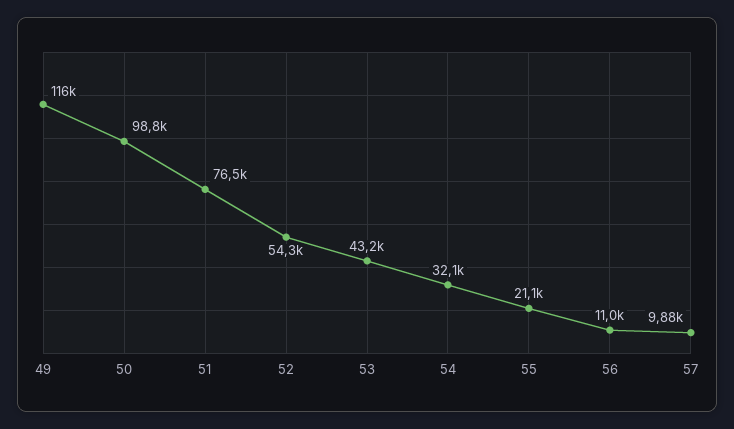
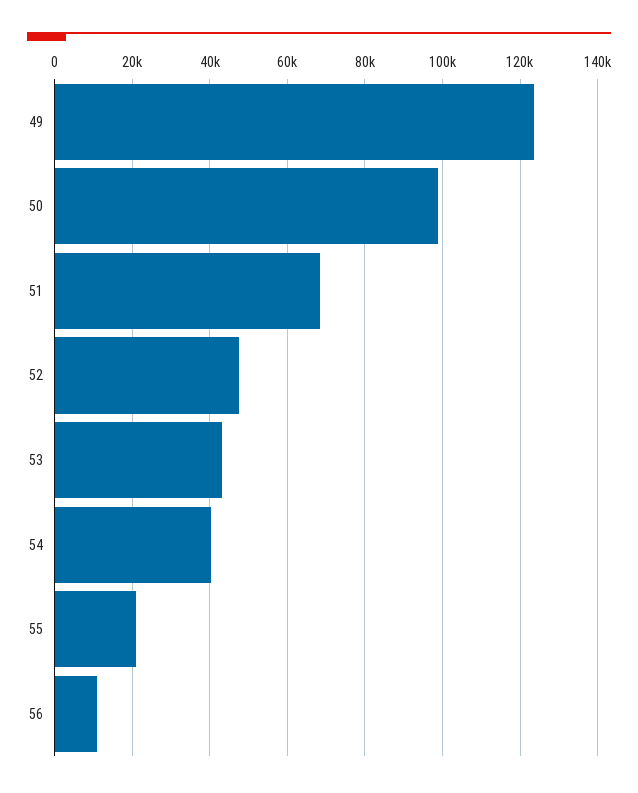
49: 116000 -> 124000
51: 76500 -> 68000
52: 54300 -> 48000
54: 32100 -> 40000
57: 9880 -> none

